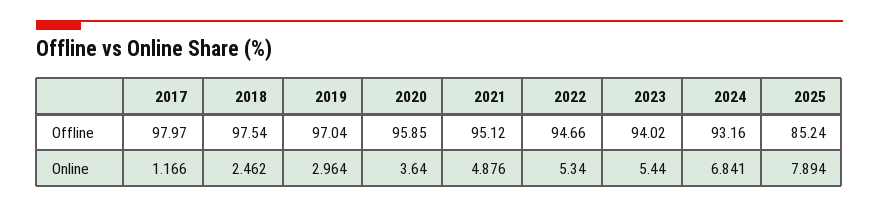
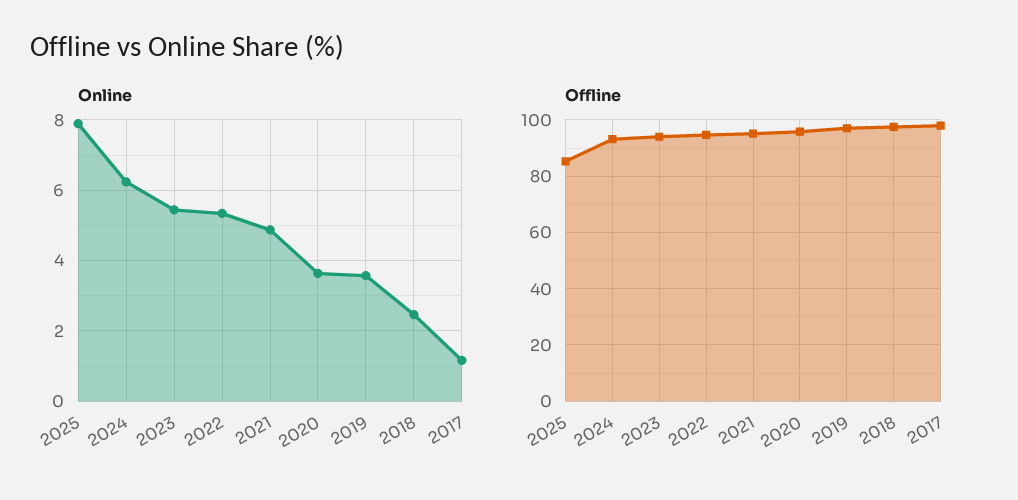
Online, 2019: 2.964 -> 3.6
Online, 2024: 6.841 -> 6.2

